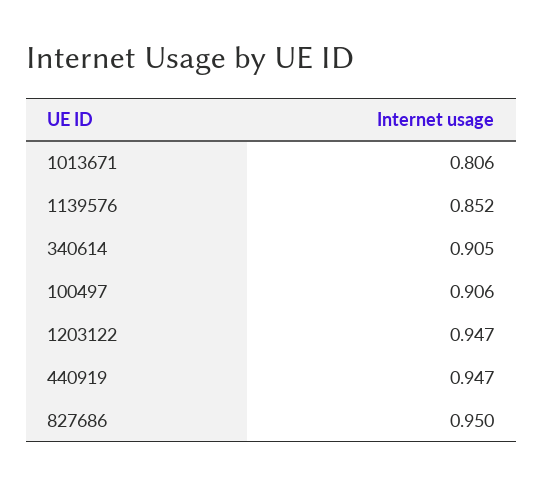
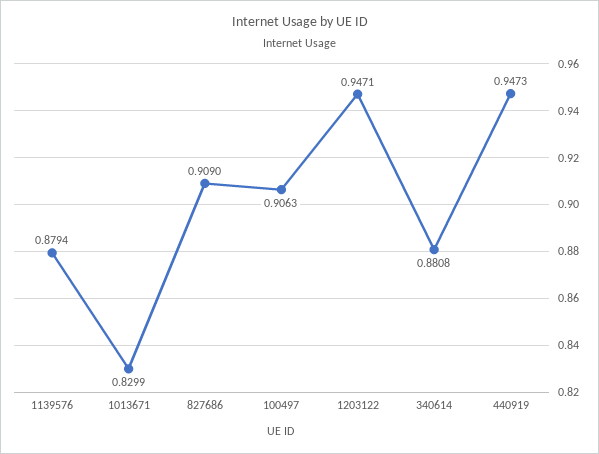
1013671: 0.806 -> 0.8299
1139576: 0.852 -> 0.8794
340614: 0.905 -> 0.8808
827686: 0.95 -> 0.909

